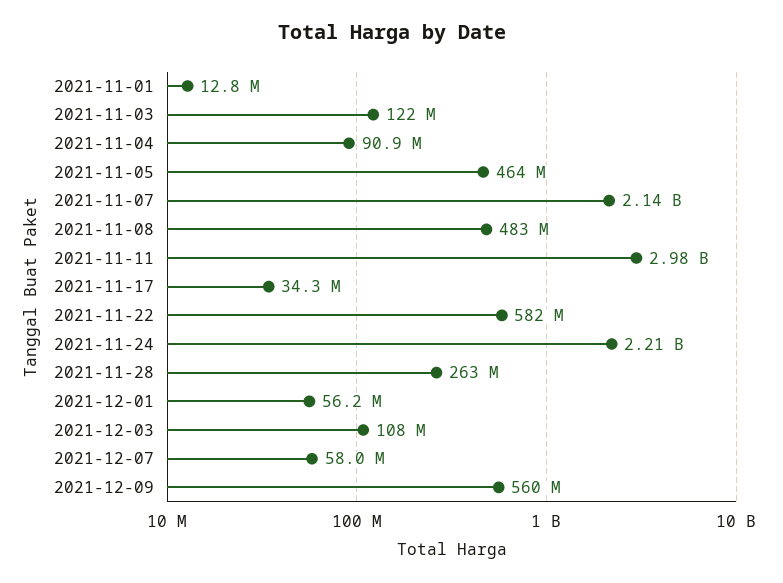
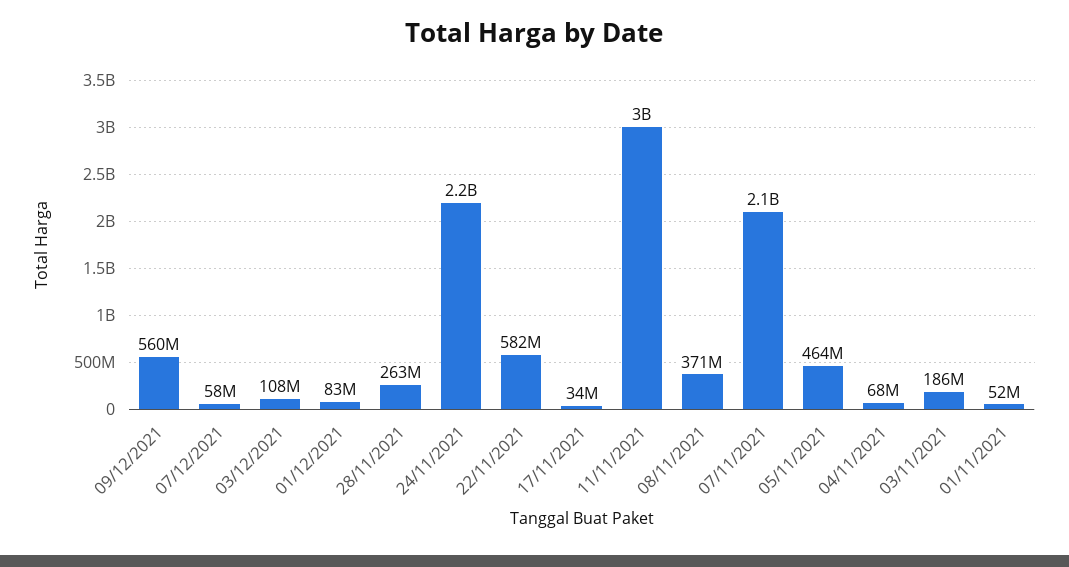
2021-11-01: 12800000 -> 52000000
2021-11-03: 122000000 -> 186000000
2021-11-04: 90900000 -> 68000000
2021-11-08: 483000000 -> 371000000
2021-12-01: 56200000 -> 83000000

